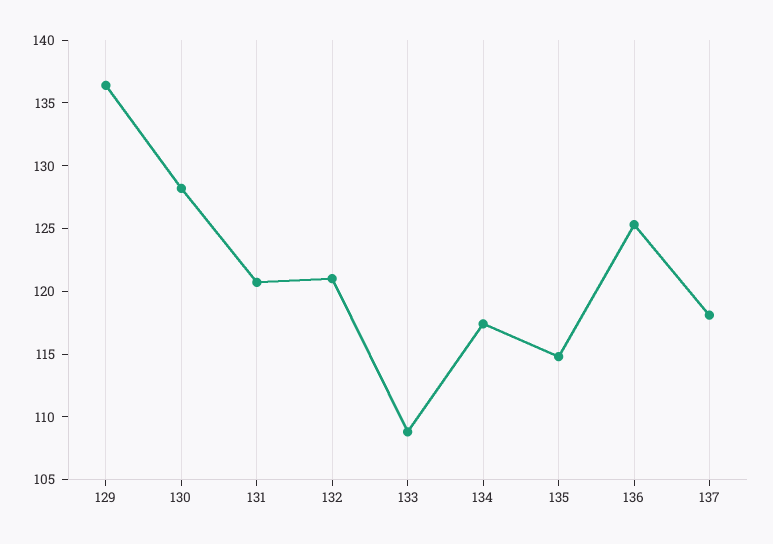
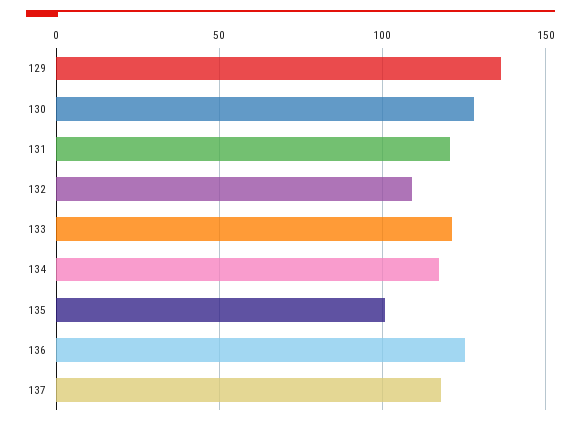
132: 121 -> 110
133: 109 -> 120
135: 115 -> 100

